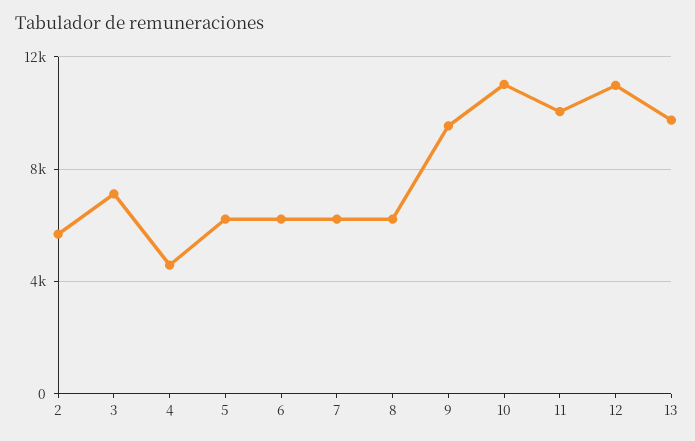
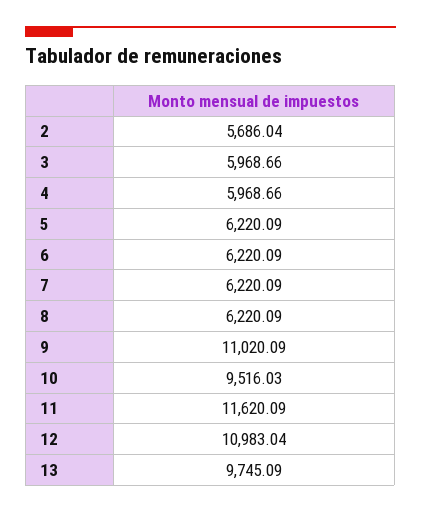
3: 7000 -> 5968.66
4: 4500 -> 5968.66
9: 9500 -> 11020.09
10: 11000 -> 9516.03
11: 10000 -> 11620.09

